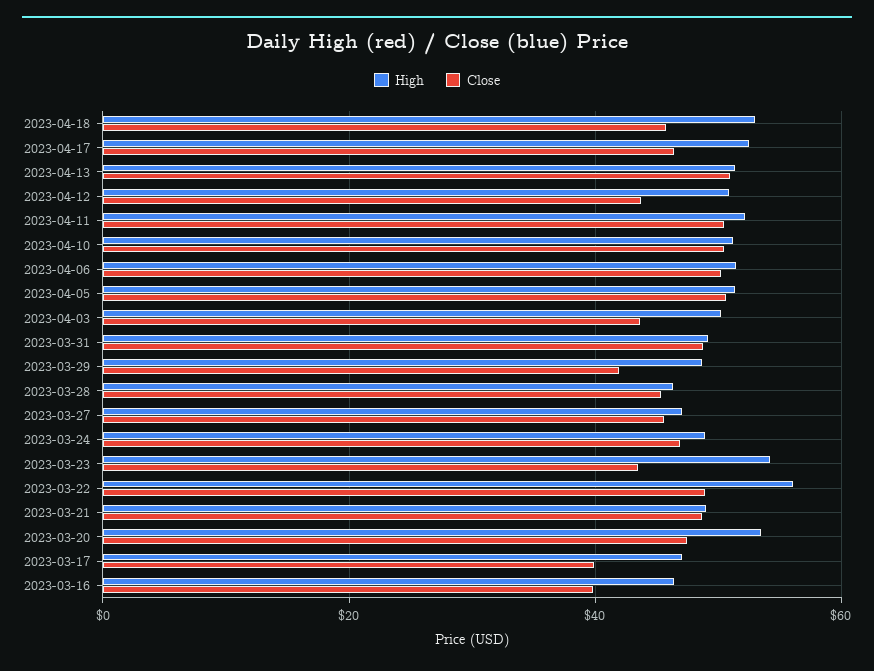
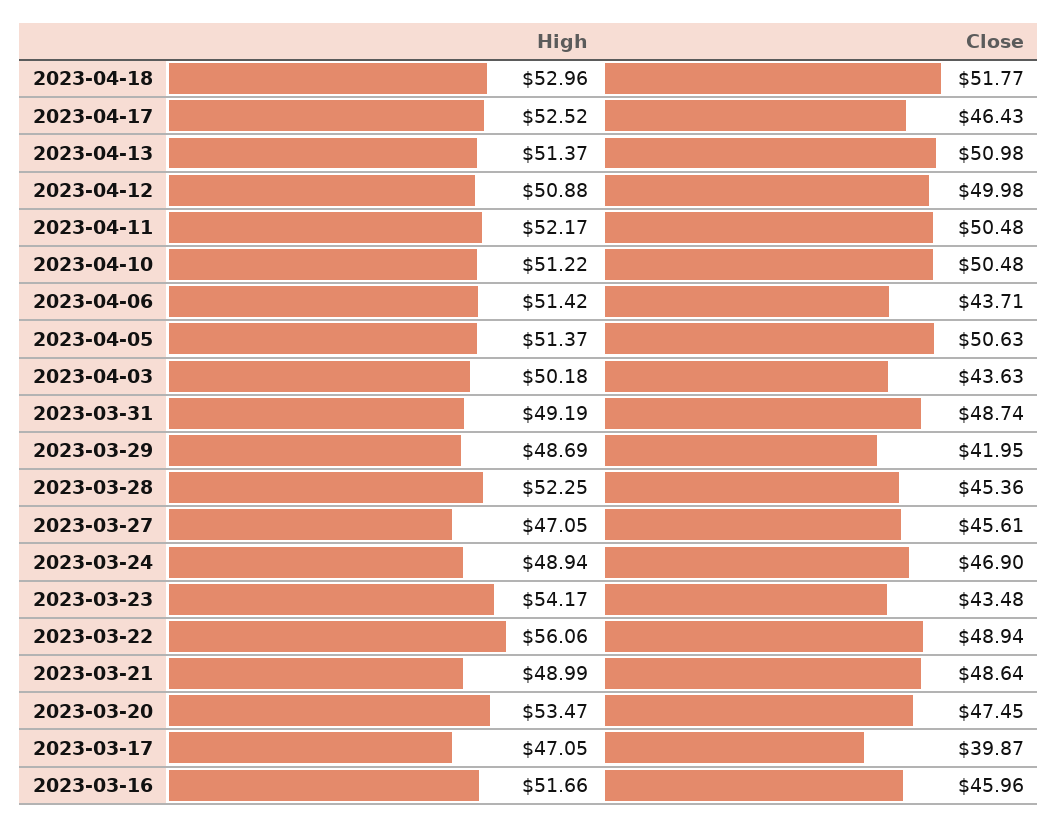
Close, 2023-04-18: 46 -> 51.77
Close, 2023-04-12: 44 -> 49.98
Close, 2023-04-06: 50 -> 43.71
High, 2023-03-28: 46 -> 52.25
High, 2023-03-16: 46 -> 51.66
Close, 2023-03-16: 40 -> 45.96

